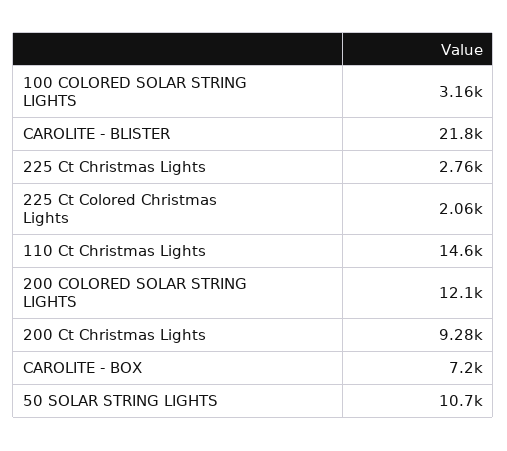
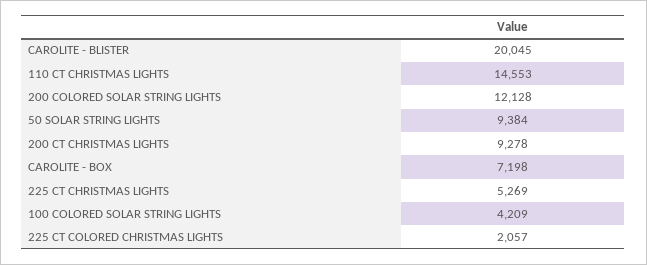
100 COLORED SOLAR STRING LIGHTS: 3160 -> 4209
CAROLITE - BLISTER: 21800 -> 20045
225 Ct Christmas Lights: 2760 -> 5269
50 SOLAR STRING LIGHTS: 10700 -> 9384

